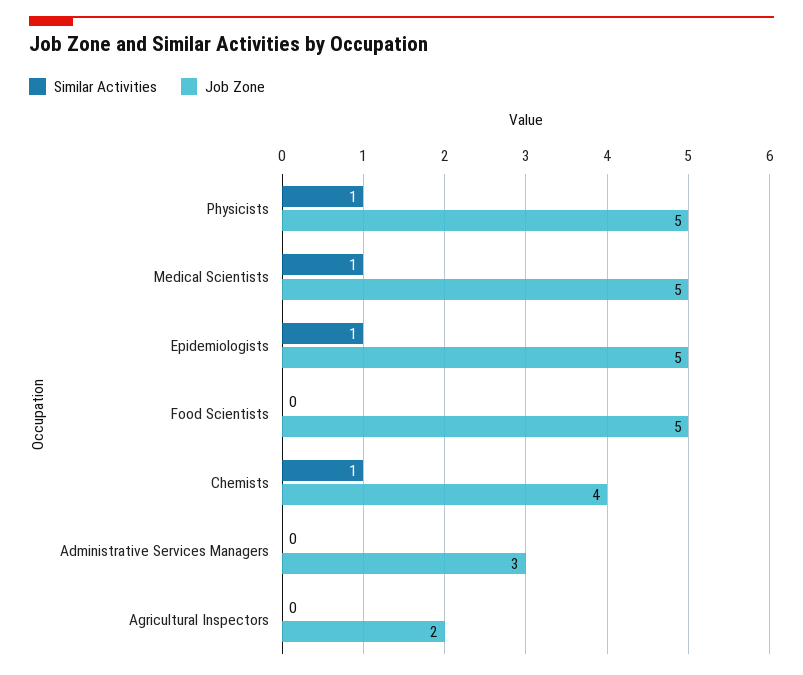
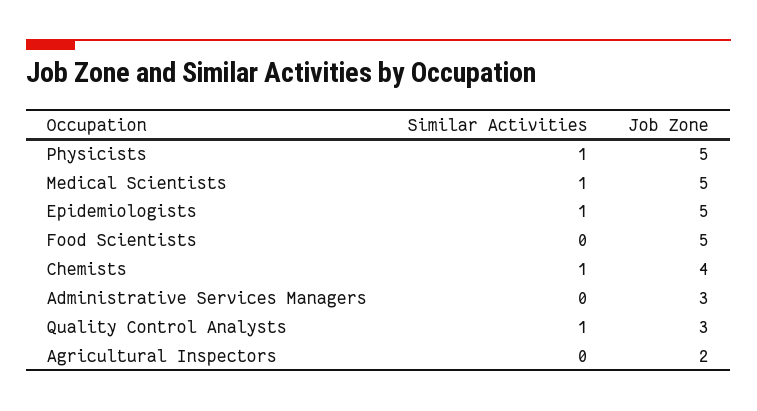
Similar Activities, Quality Control Analysts: none -> 1
Job Zone, Quality Control Analysts: none -> 3

